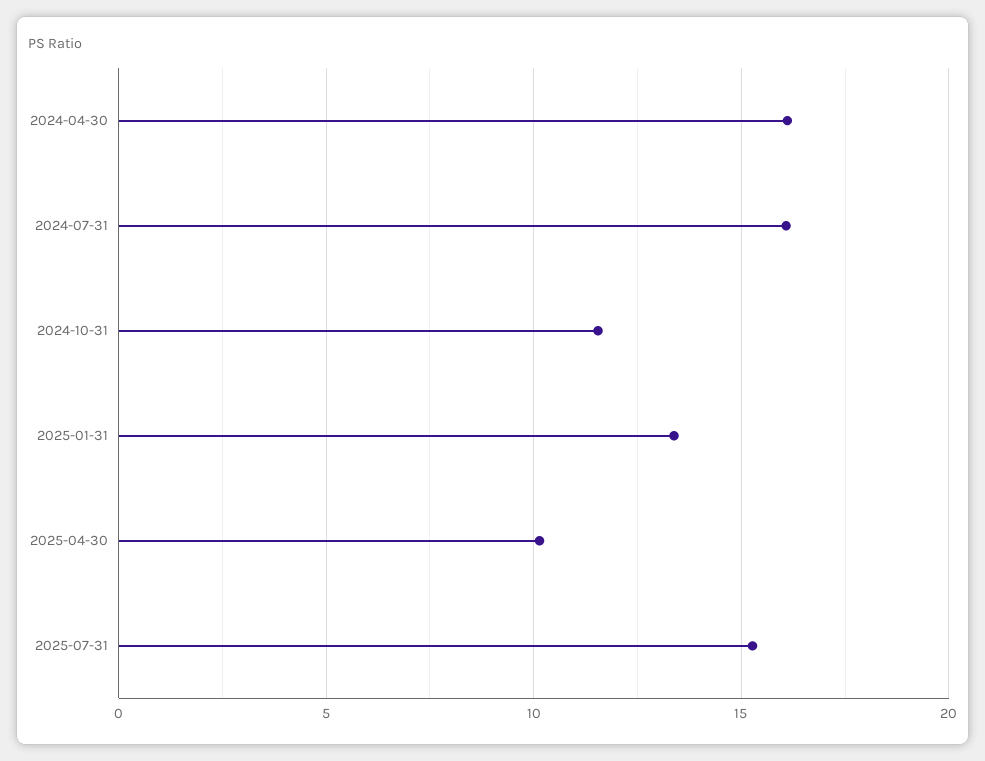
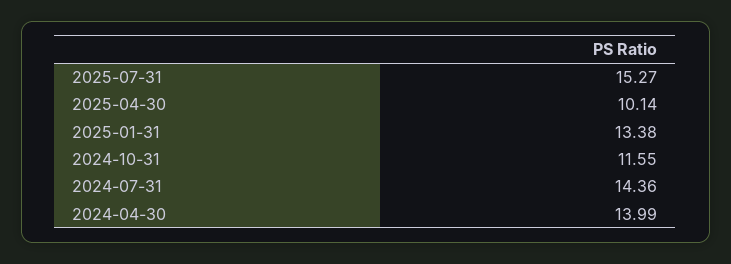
2024-04-30: 16 -> 13.99
2024-07-31: 16 -> 14.36

